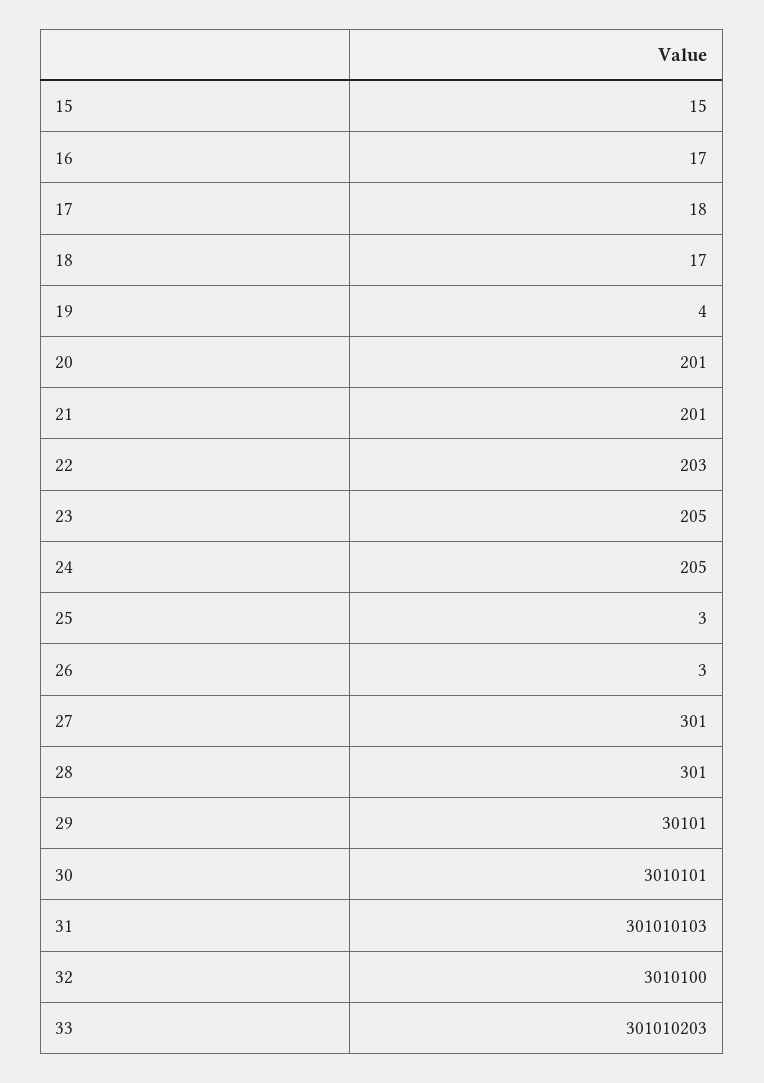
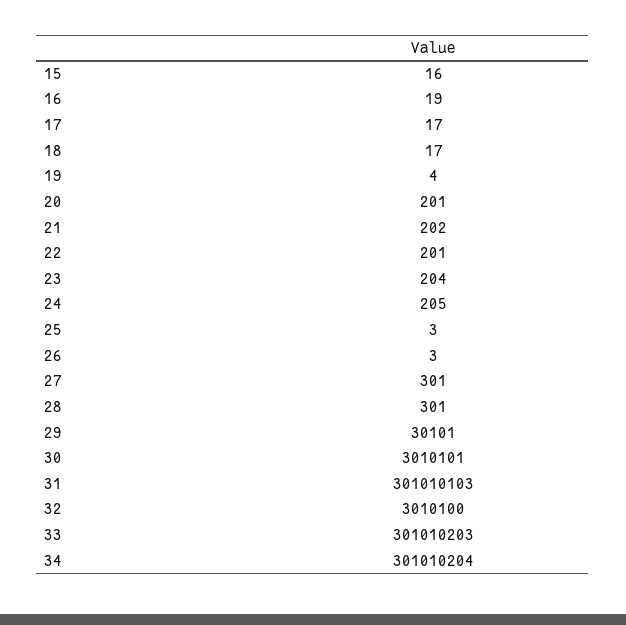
15: 15 -> 16
16: 17 -> 19
17: 18 -> 17
21: 201 -> 202
22: 203 -> 201
23: 205 -> 204
34: none -> 301010204

